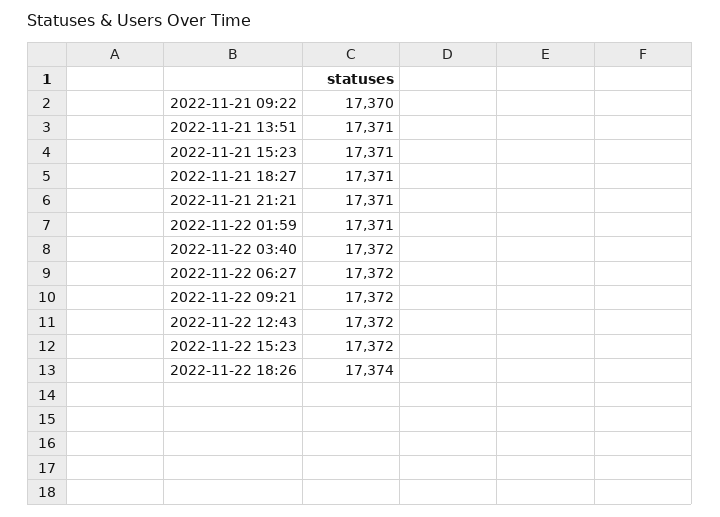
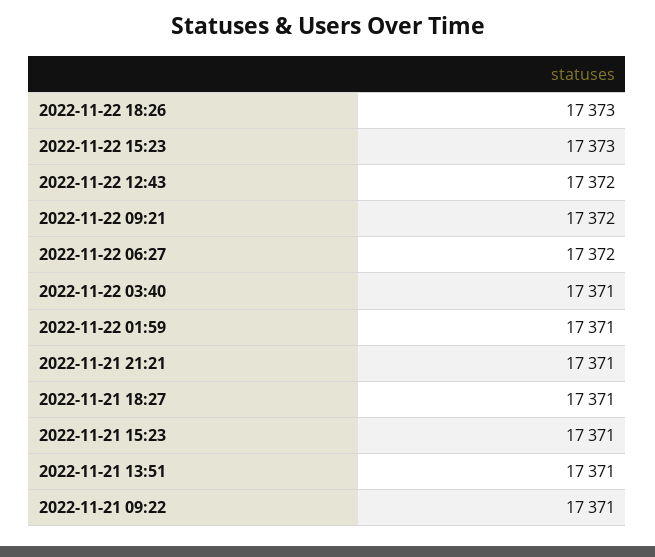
2022-11-21 09:22: 17370 -> 17371
2022-11-22 03:40: 17372 -> 17371
2022-11-22 15:23: 17372 -> 17373
2022-11-22 18:26: 17374 -> 17373

